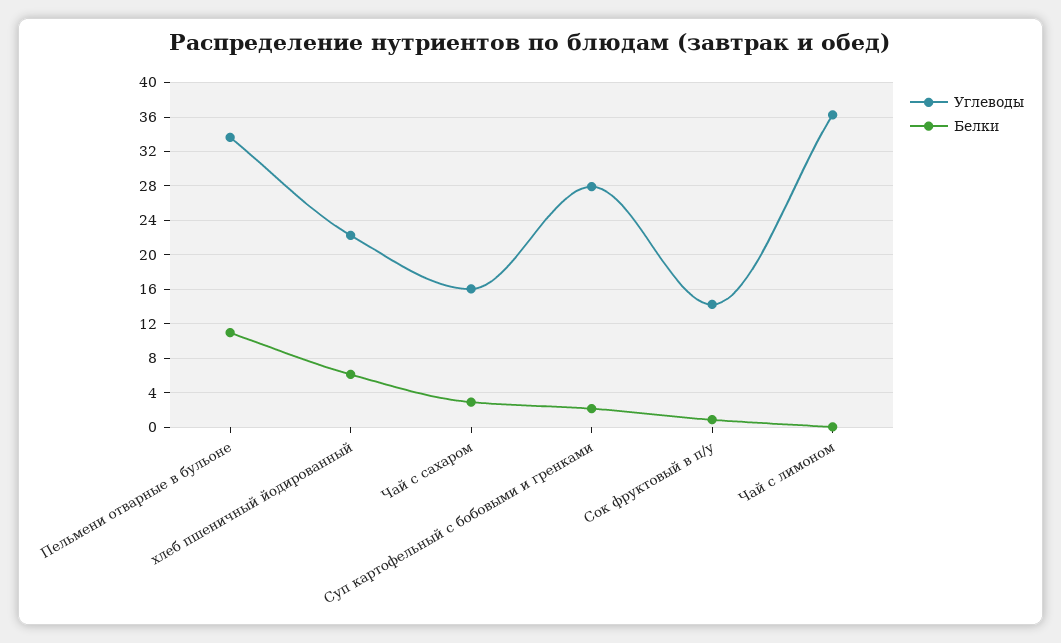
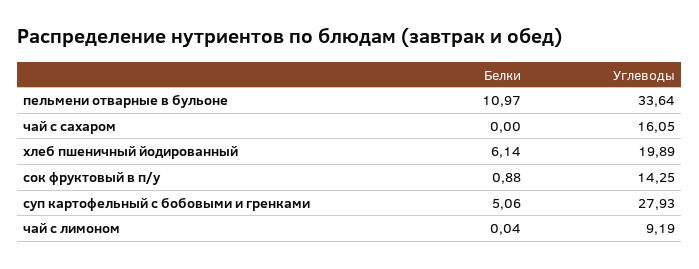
Углеводы, хлеб пшеничный йодированный: 22 -> 19.89
Белки, Чай с сахаром: 3 -> 0
Белки, Суп картофельный с бобовыми и гренками: 2 -> 5.06
Углеводы, Чай с лимоном: 36 -> 9.19

